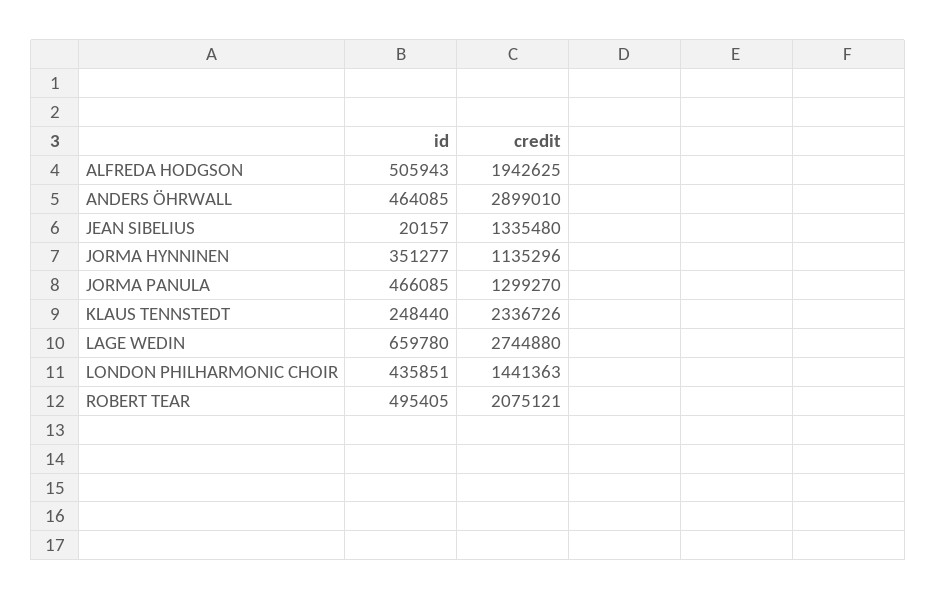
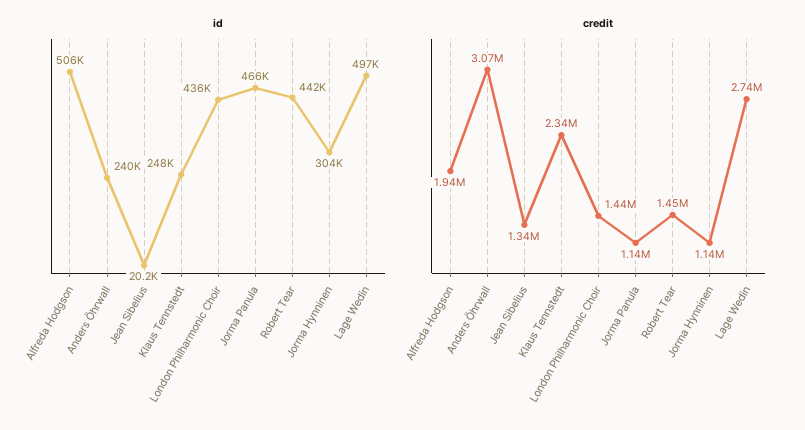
id, ANDERS ÖHRWALL: 464085 -> 240000
credit, ANDERS ÖHRWALL: 2899010 -> 3070000
id, JORMA HYNNINEN: 351277 -> 304000
credit, JORMA PANULA: 1299270 -> 1140000
id, LAGE WEDIN: 659780 -> 497000
id, ROBERT TEAR: 495405 -> 442000
credit, ROBERT TEAR: 2075121 -> 1450000

